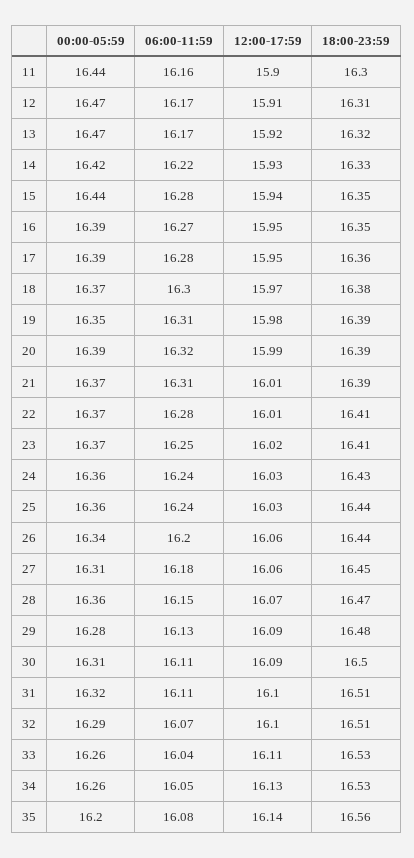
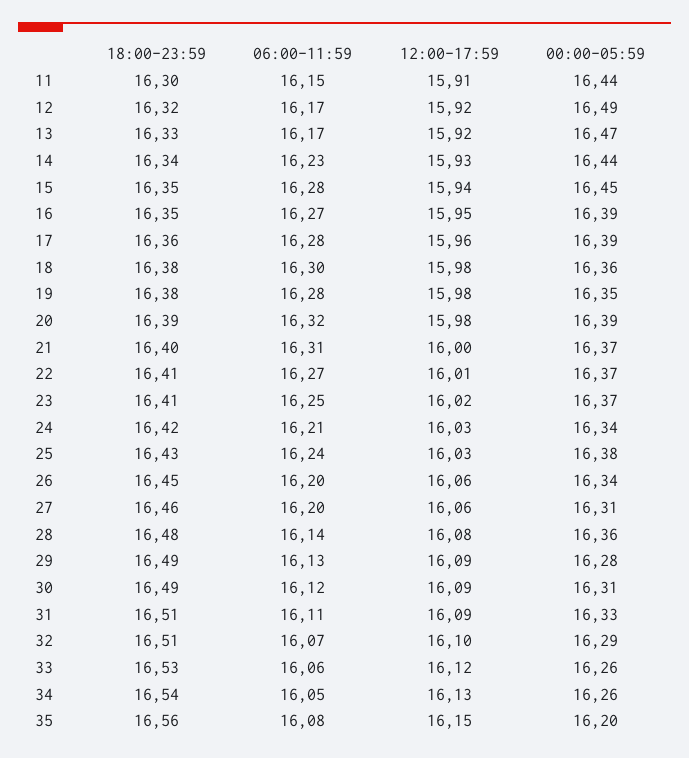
06:00-11:59, 11: 16.16 -> 16.15
12:00-17:59, 11: 15.9 -> 15.91
00:00-05:59, 12: 16.47 -> 16.49
12:00-17:59, 12: 15.91 -> 15.92
18:00-23:59, 12: 16.31 -> 16.32
18:00-23:59, 13: 16.32 -> 16.33
00:00-05:59, 14: 16.42 -> 16.44
06:00-11:59, 14: 16.22 -> 16.23
18:00-23:59, 14: 16.33 -> 16.34
00:00-05:59, 15: 16.44 -> 16.45
12:00-17:59, 17: 15.95 -> 15.96
00:00-05:59, 18: 16.37 -> 16.36
12:00-17:59, 18: 15.97 -> 15.98
06:00-11:59, 19: 16.31 -> 16.28
18:00-23:59, 19: 16.39 -> 16.38
12:00-17:59, 20: 15.99 -> 15.98
12:00-17:59, 21: 16.01 -> 16
18:00-23:59, 21: 16.39 -> 16.4
06:00-11:59, 22: 16.28 -> 16.27
00:00-05:59, 24: 16.36 -> 16.34
06:00-11:59, 24: 16.24 -> 16.21
18:00-23:59, 24: 16.43 -> 16.42
00:00-05:59, 25: 16.36 -> 16.38
18:00-23:59, 25: 16.44 -> 16.43
18:00-23:59, 26: 16.44 -> 16.45
06:00-11:59, 27: 16.18 -> 16.2
18:00-23:59, 27: 16.45 -> 16.46
06:00-11:59, 28: 16.15 -> 16.14
12:00-17:59, 28: 16.07 -> 16.08
18:00-23:59, 28: 16.47 -> 16.48
18:00-23:59, 29: 16.48 -> 16.49
06:00-11:59, 30: 16.11 -> 16.12
18:00-23:59, 30: 16.5 -> 16.49
00:00-05:59, 31: 16.32 -> 16.33
12:00-17:59, 31: 16.1 -> 16.09
06:00-11:59, 33: 16.04 -> 16.06
12:00-17:59, 33: 16.11 -> 16.12
18:00-23:59, 34: 16.53 -> 16.54
12:00-17:59, 35: 16.14 -> 16.15

